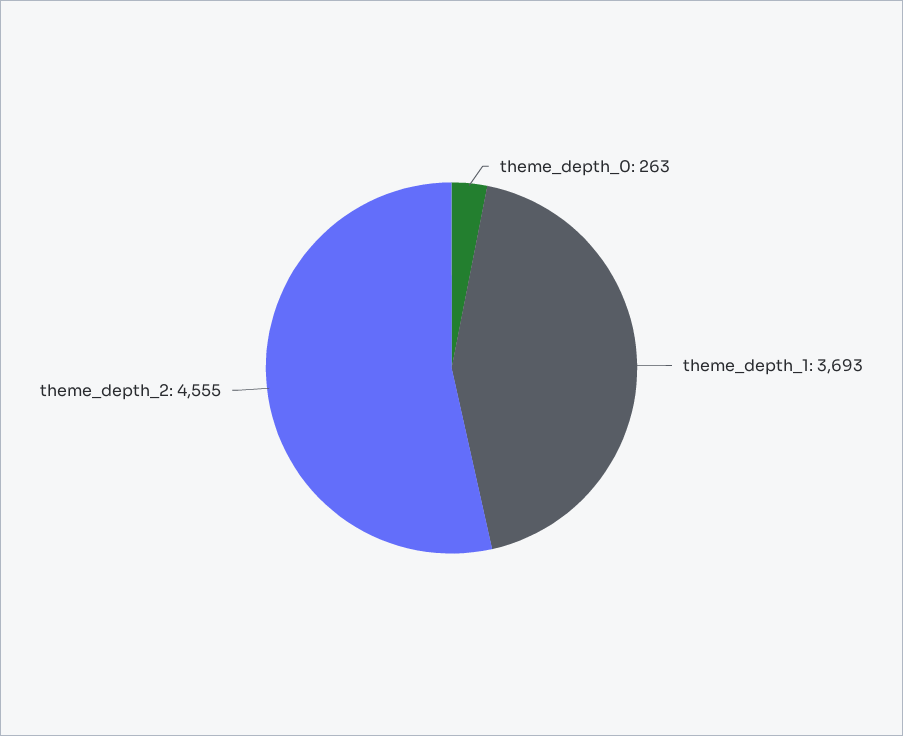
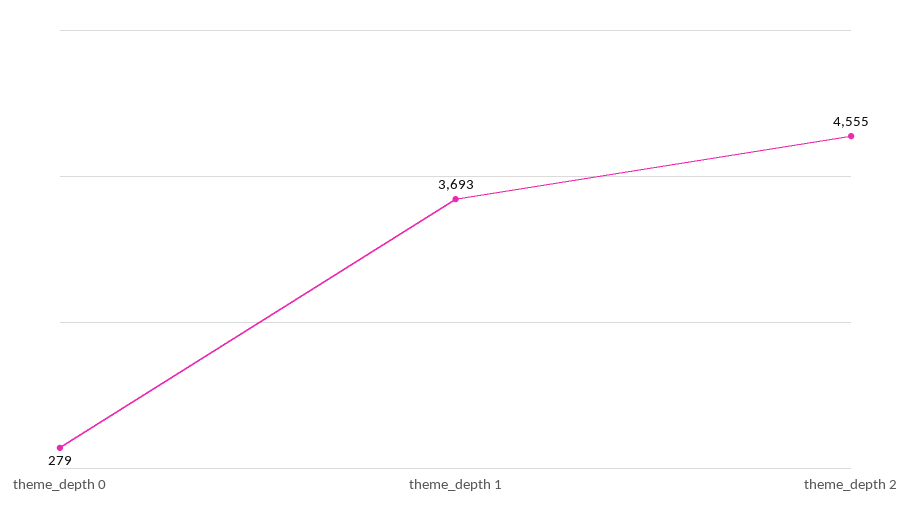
theme_depth_0: 263 -> 279

